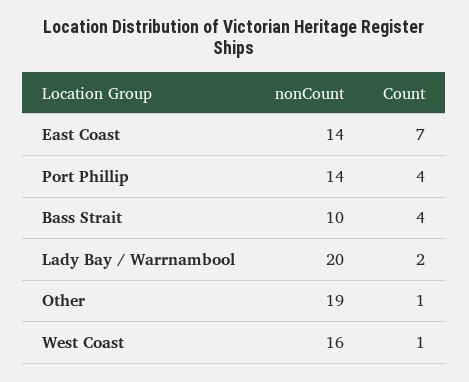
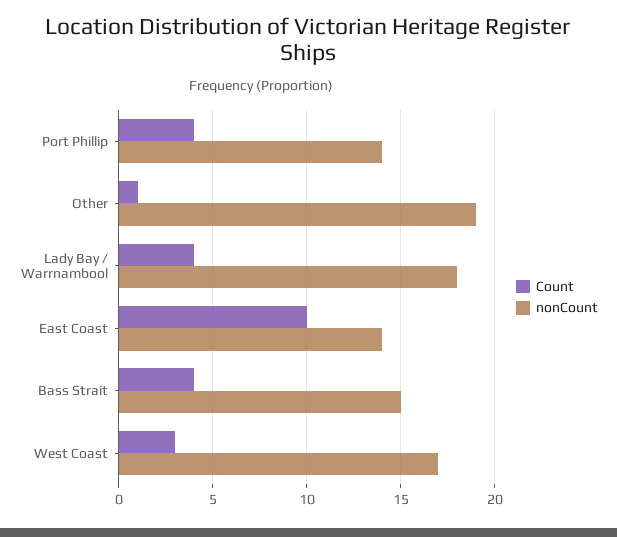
Count, East Coast: 7 -> 10
nonCount, Bass Strait: 10 -> 15
nonCount, Lady Bay / Warrnambool: 20 -> 18
Count, Lady Bay / Warrnambool: 2 -> 4
nonCount, West Coast: 16 -> 17
Count, West Coast: 1 -> 3

